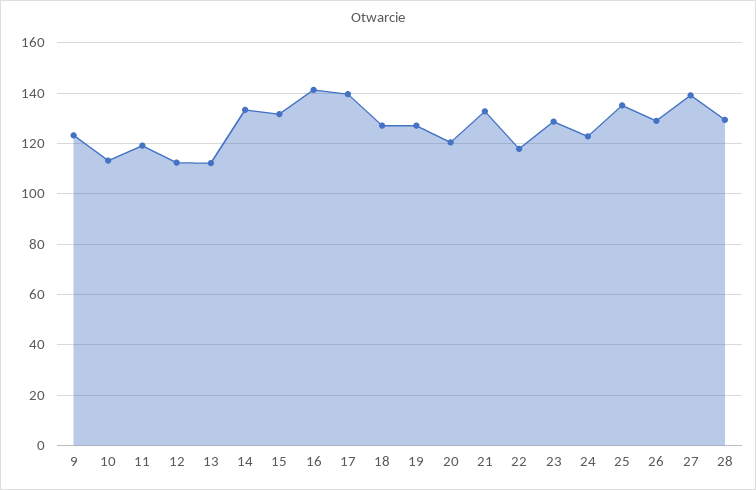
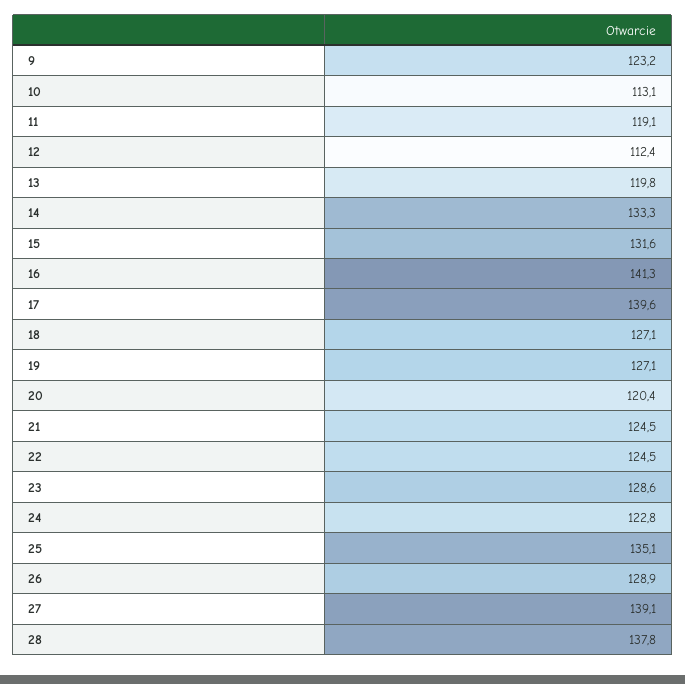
13: 112.5 -> 119.8
21: 132.5 -> 124.5
22: 117.5 -> 124.5
28: 130 -> 137.8

